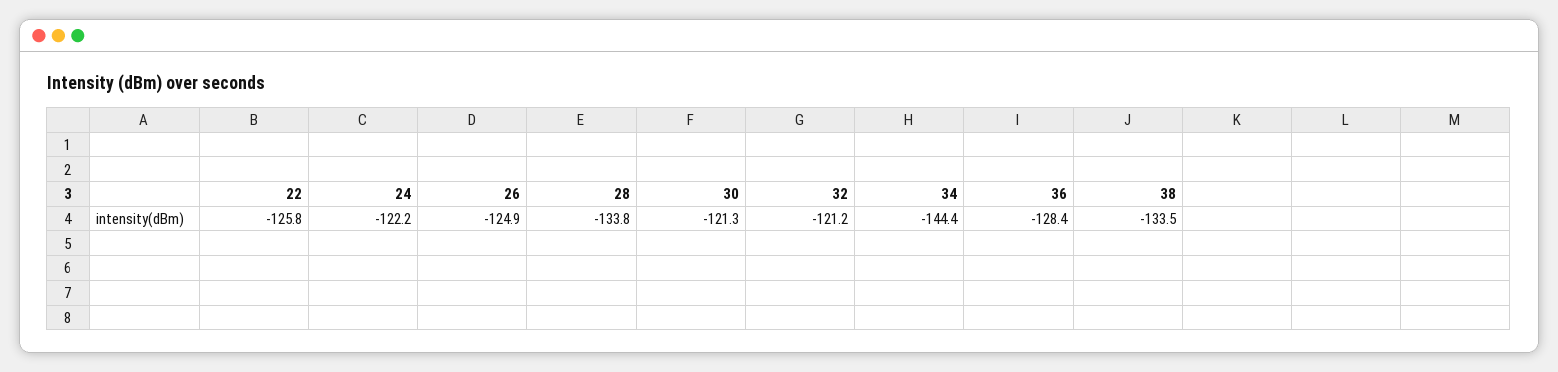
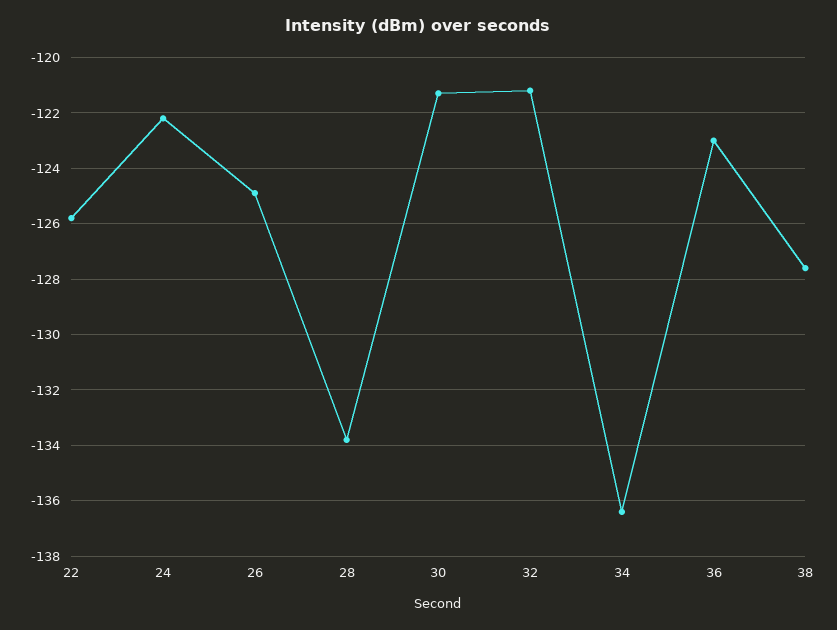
34: -144.4 -> -136.5
36: -128.4 -> -123
38: -133.5 -> -127.5

